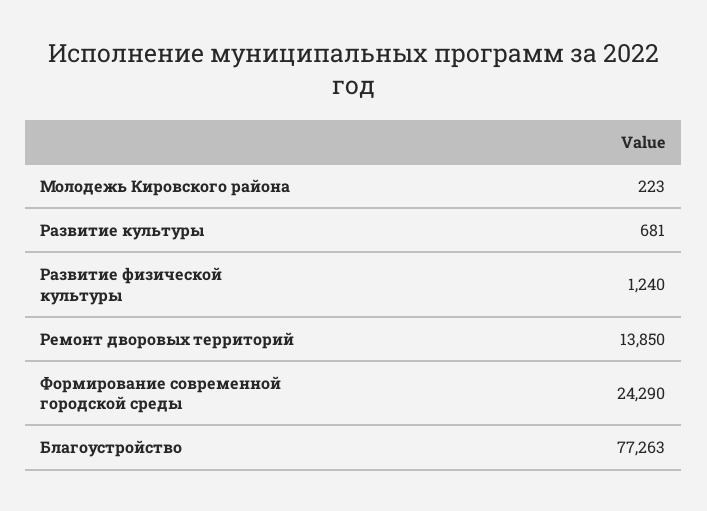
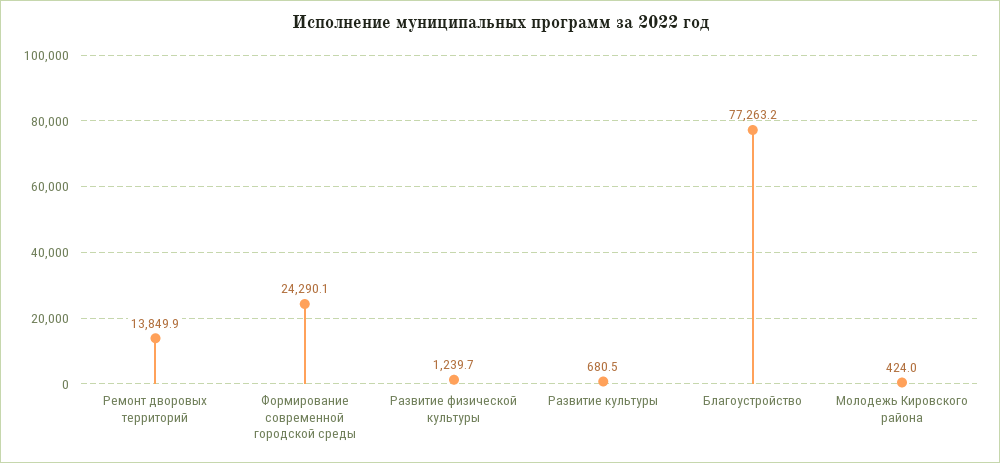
Молодежь Кировского района: 223 -> 424

